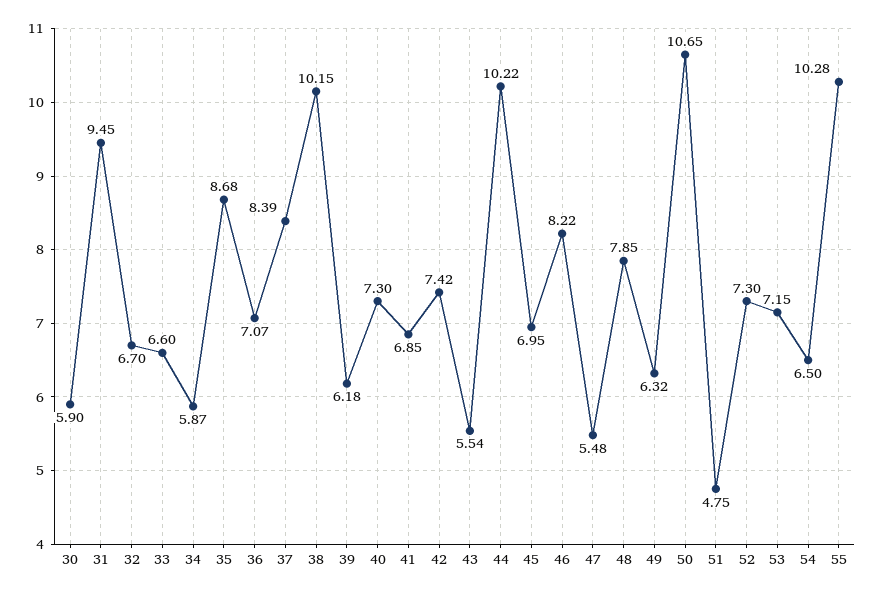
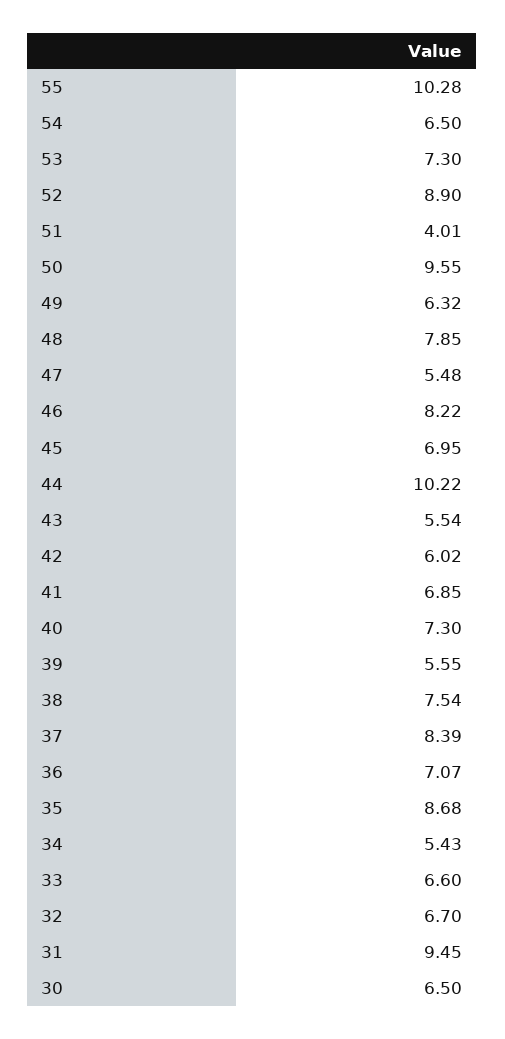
30: 5.9 -> 6.5
34: 5.87 -> 5.43
38: 10.15 -> 7.54
39: 6.18 -> 5.55
42: 7.42 -> 6.02
50: 10.65 -> 9.55
51: 4.75 -> 4.01
52: 7.3 -> 8.9
53: 7.15 -> 7.3

